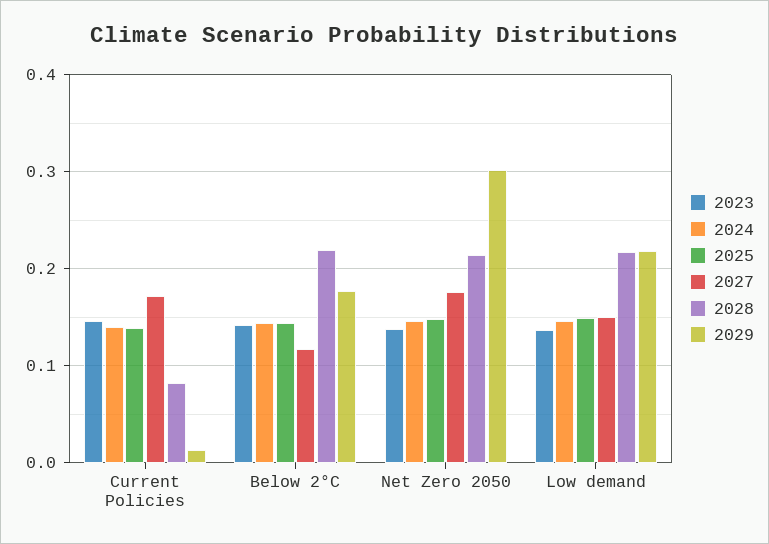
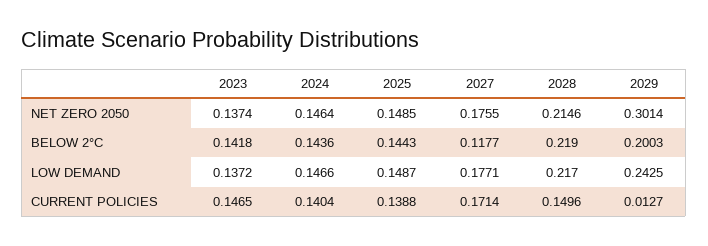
2028, Current Policies: 0.08 -> 0.1496
2029, Below 2°C: 0.18 -> 0.2003
2027, Low demand: 0.15 -> 0.1771
2029, Low demand: 0.22 -> 0.2425

